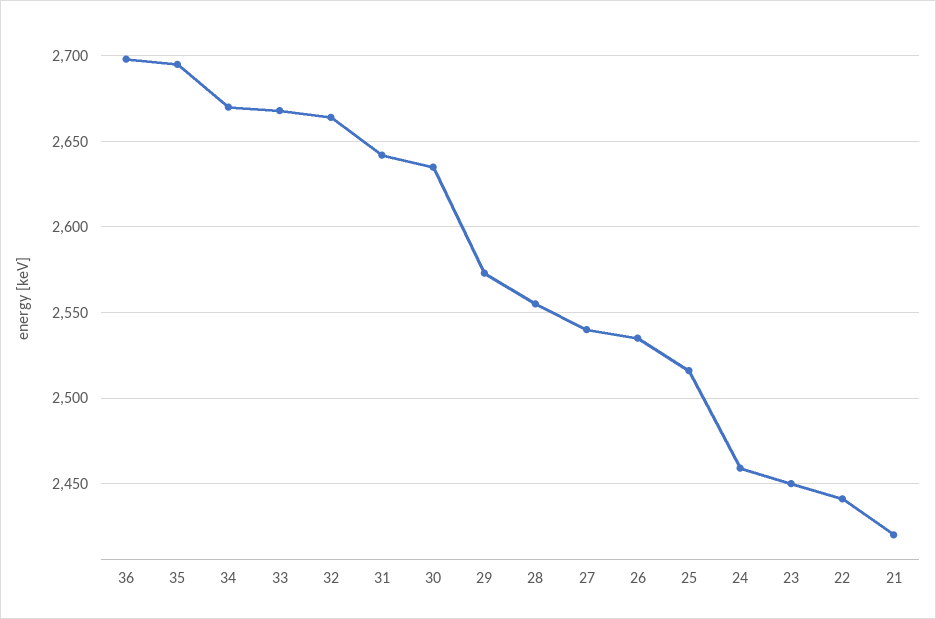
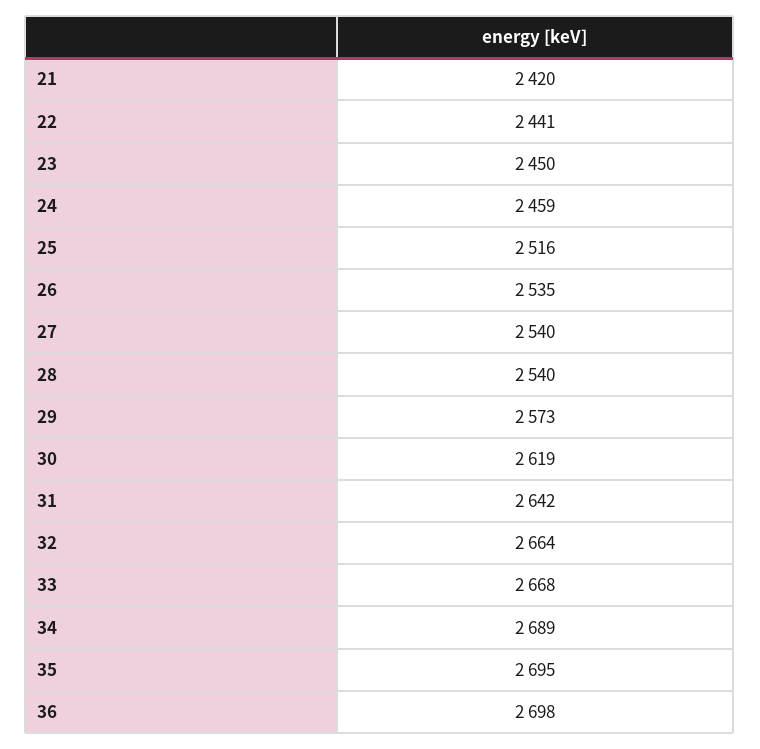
34: 2670 -> 2689
30: 2635 -> 2619
28: 2555 -> 2540

